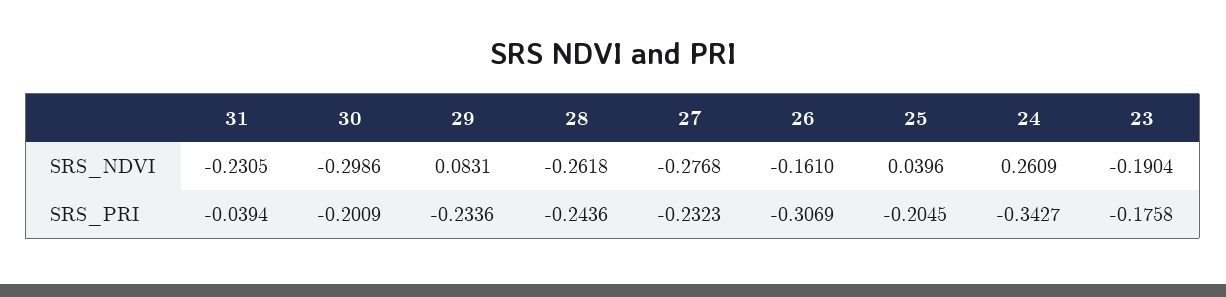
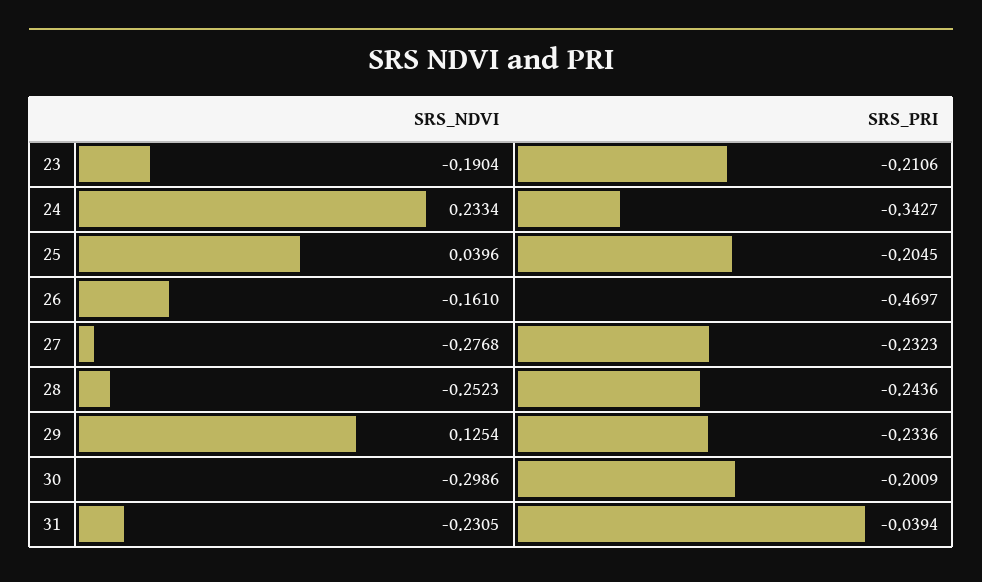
29, SRS_NDVI: 0.0831 -> 0.1254
28, SRS_NDVI: -0.2618 -> -0.2523
24, SRS_NDVI: 0.2609 -> 0.2334
26, SRS_PRI: -0.3069 -> -0.4697
23, SRS_PRI: -0.1758 -> -0.2106

